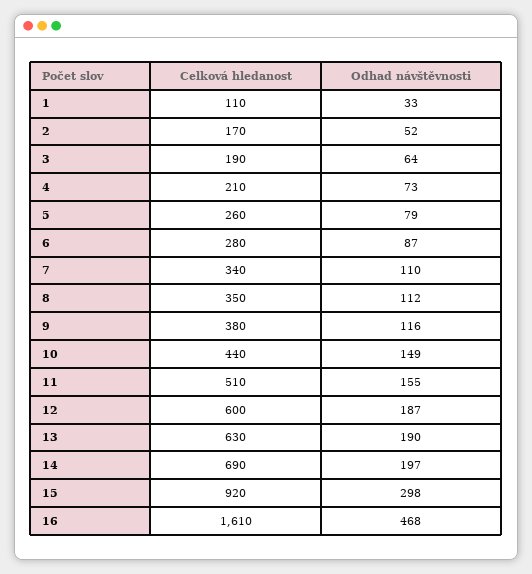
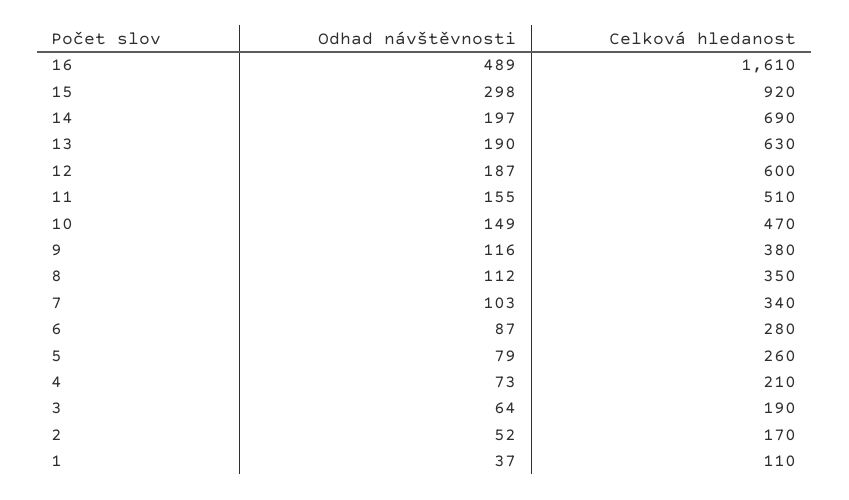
Odhad návštěvnosti, 1: 33 -> 37
Odhad návštěvnosti, 7: 110 -> 103
Celková hledanost, 10: 440 -> 470
Odhad návštěvnosti, 16: 468 -> 489

